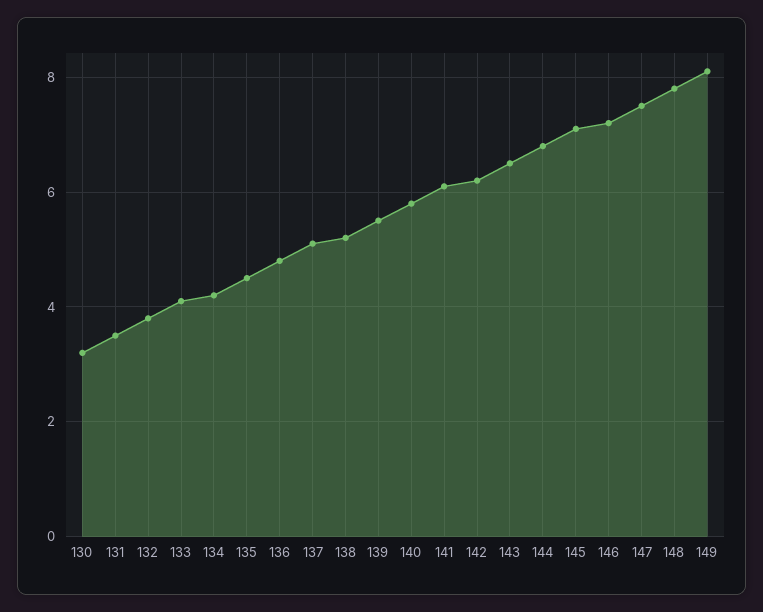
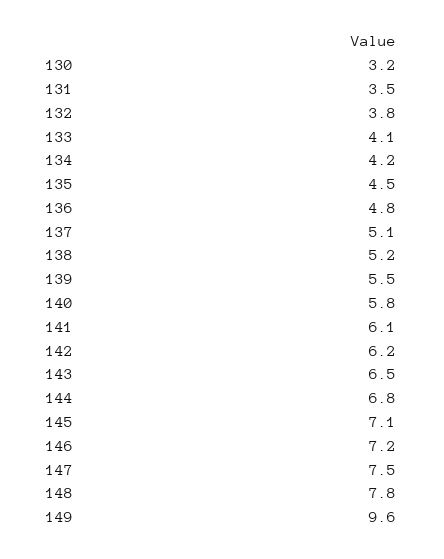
149: 8 -> 9.6

